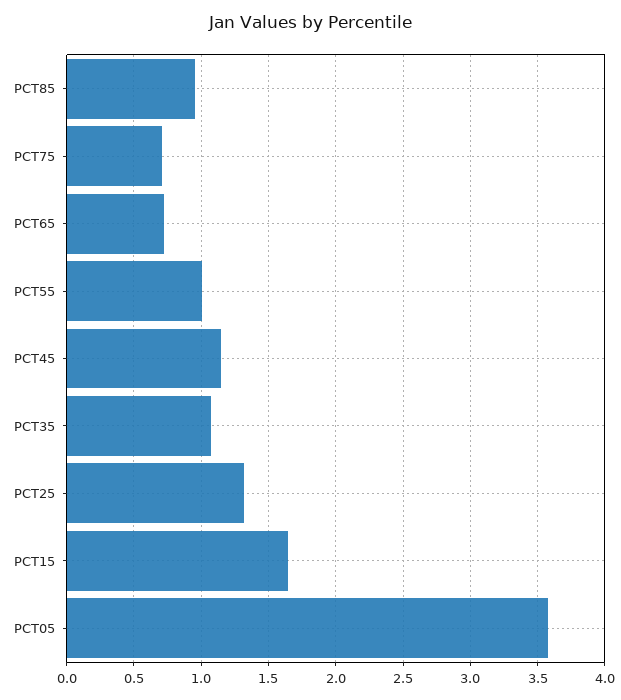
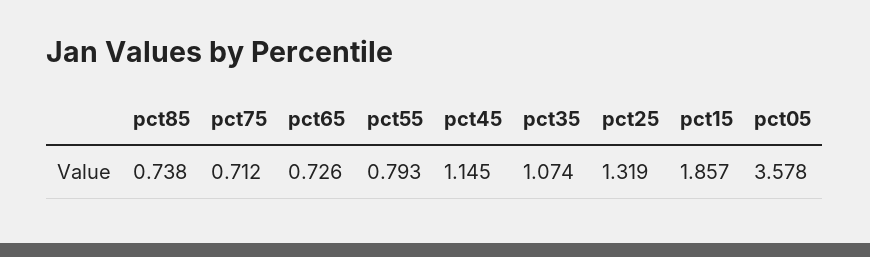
PCT85: 0.95 -> 0.738
PCT55: 1 -> 0.793
PCT15: 1.65 -> 1.857

